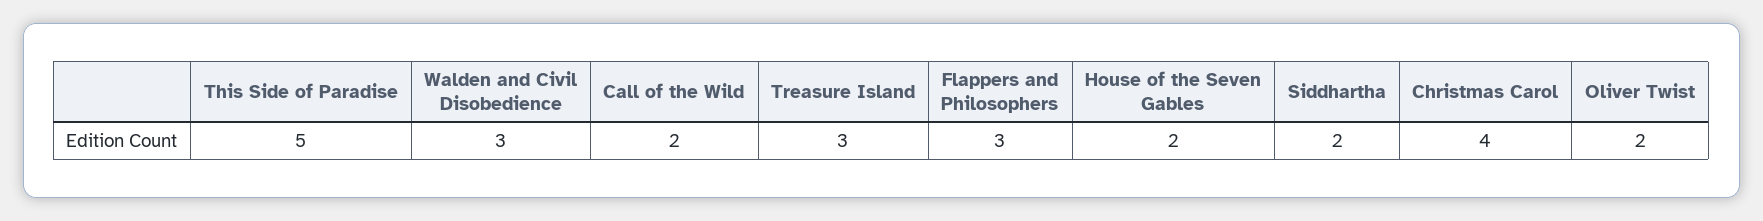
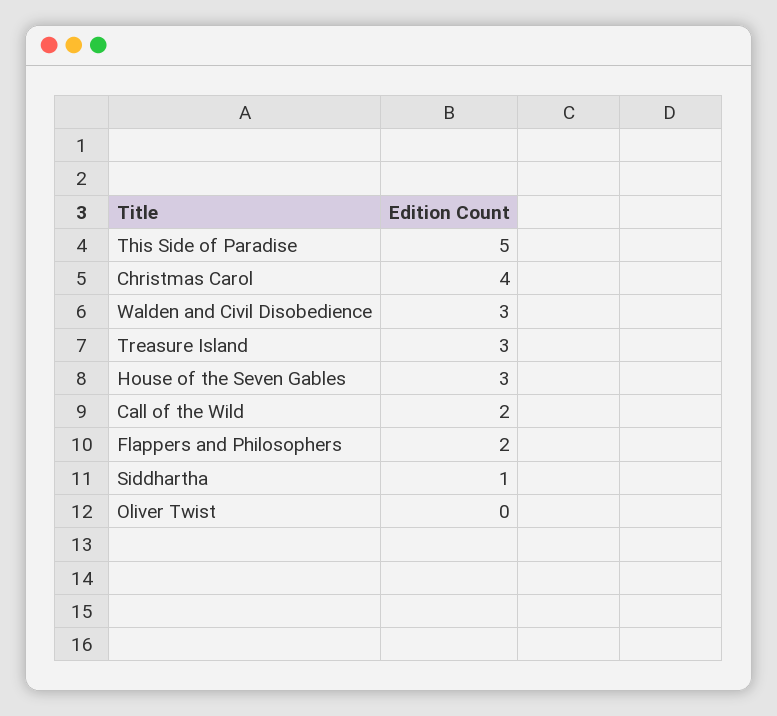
Flappers and Philosophers: 3 -> 2
House of the Seven Gables: 2 -> 3
Siddhartha: 2 -> 1
Oliver Twist: 2 -> 0

